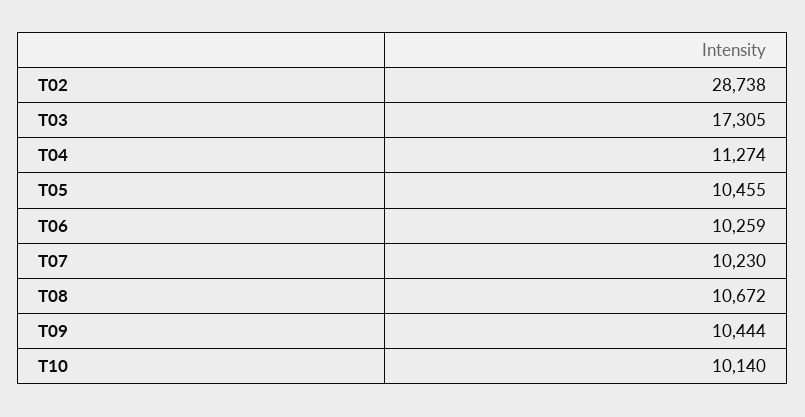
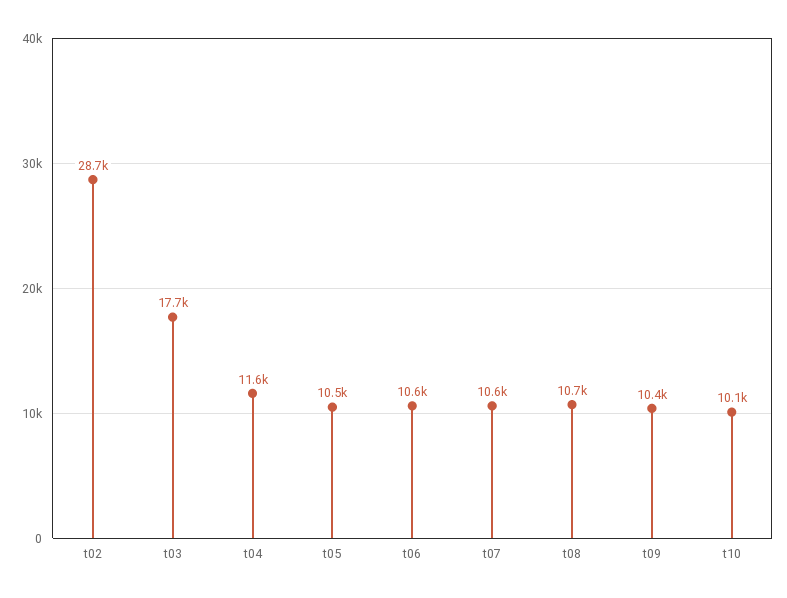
T03: 17305 -> 17700
T04: 11274 -> 11600
T06: 10259 -> 10600
T07: 10230 -> 10600

